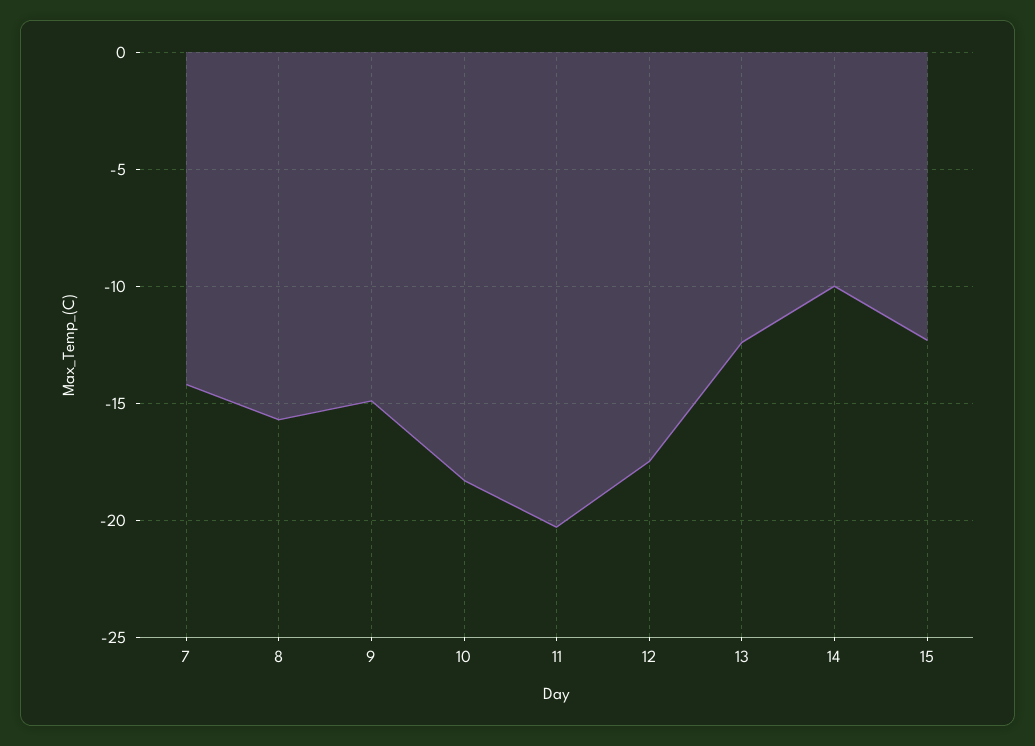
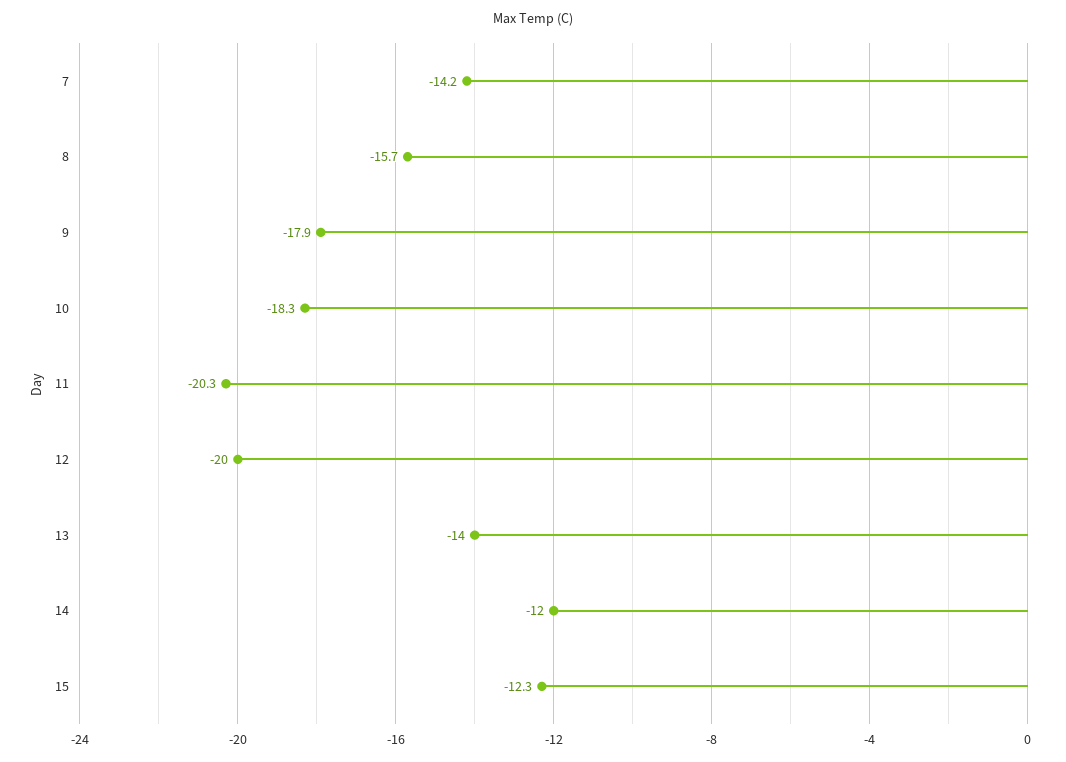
9: -15 -> -17.9
12: -17.5 -> -20
13: -12.5 -> -14
14: -10 -> -12

